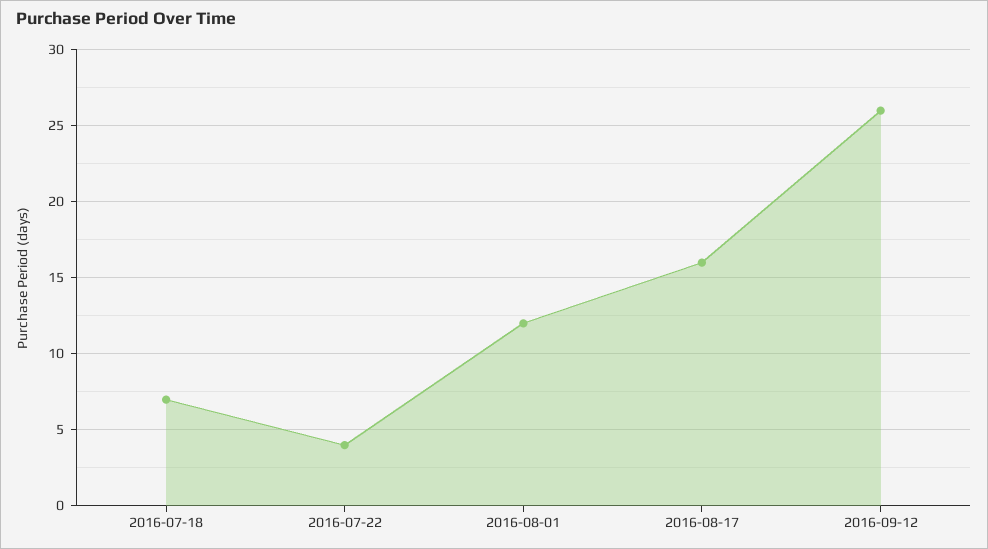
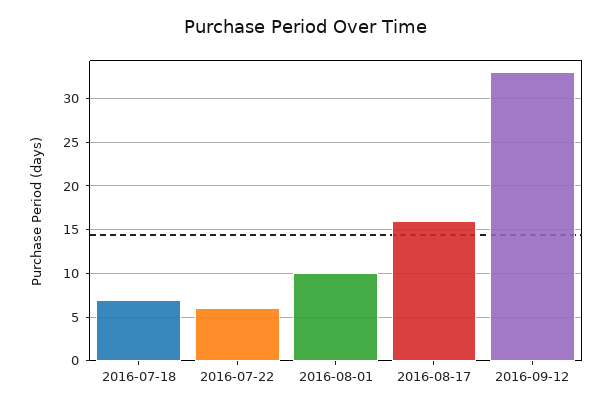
2016-07-22: 4 -> 6
2016-08-01: 12 -> 10
2016-09-12: 26 -> 33

